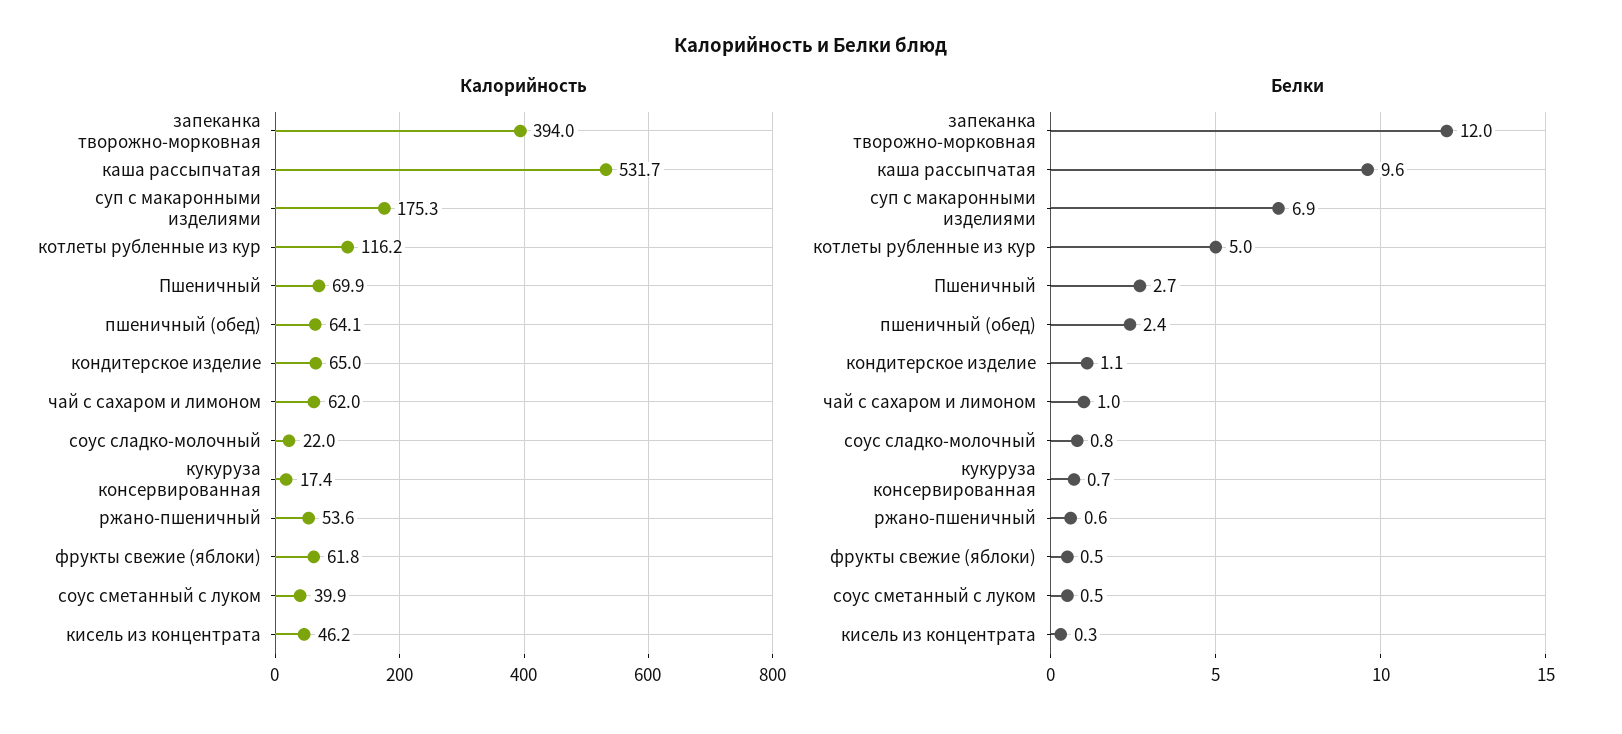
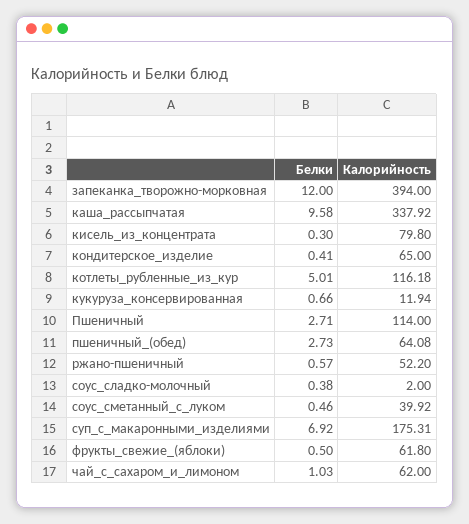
Калорийность, каша рассыпчатая: 531.7 -> 337.92
Калорийность, Пшеничный: 69.9 -> 114
Калорийность, соус сладко-молочный: 22 -> 2
Калорийность, кукуруза консервированная: 17.4 -> 11.94
Калорийность, ржано-пшеничный: 53.6 -> 52.2
Калорийность, кисель из концентрата: 46.2 -> 79.8
Белки, пшеничный (обед): 2.4 -> 2.73
Белки, кондитерское изделие: 1.1 -> 0.41
Белки, соус сладко-молочный: 0.8 -> 0.38

